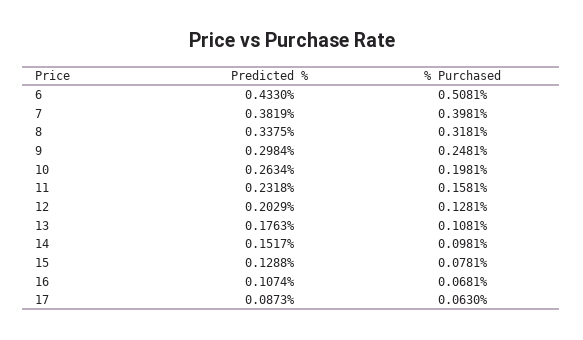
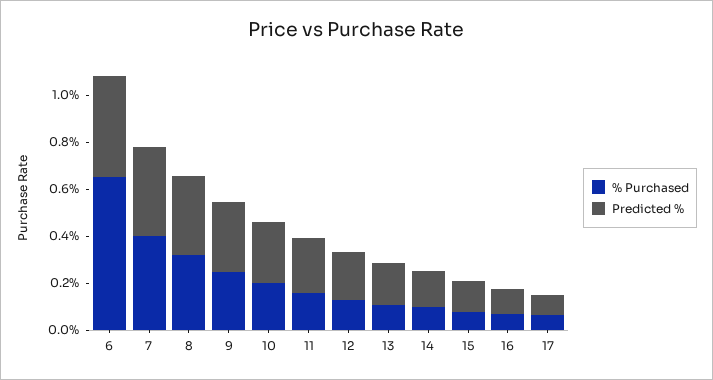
% Purchased, 6: 0.5081 -> 0.65

